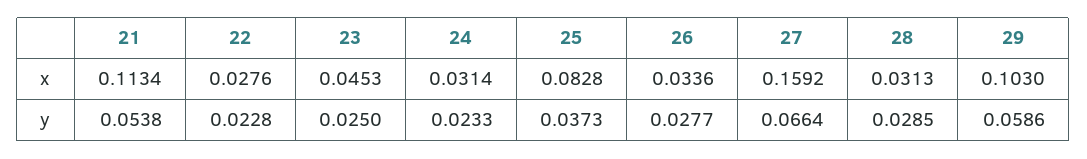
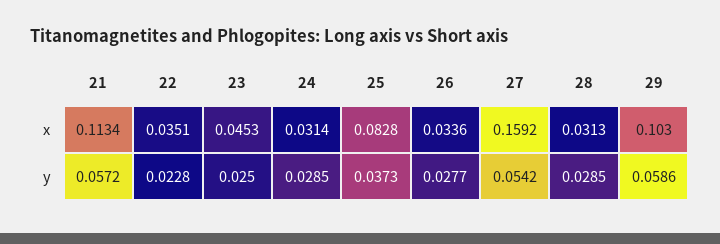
22, x: 0.0276 -> 0.0351
21, y: 0.0538 -> 0.0572
24, y: 0.0233 -> 0.0285
27, y: 0.0664 -> 0.0542

